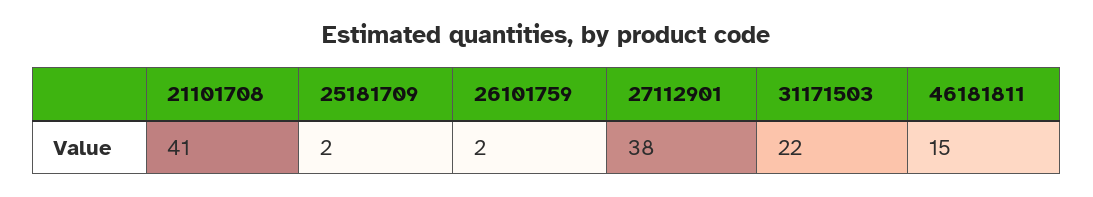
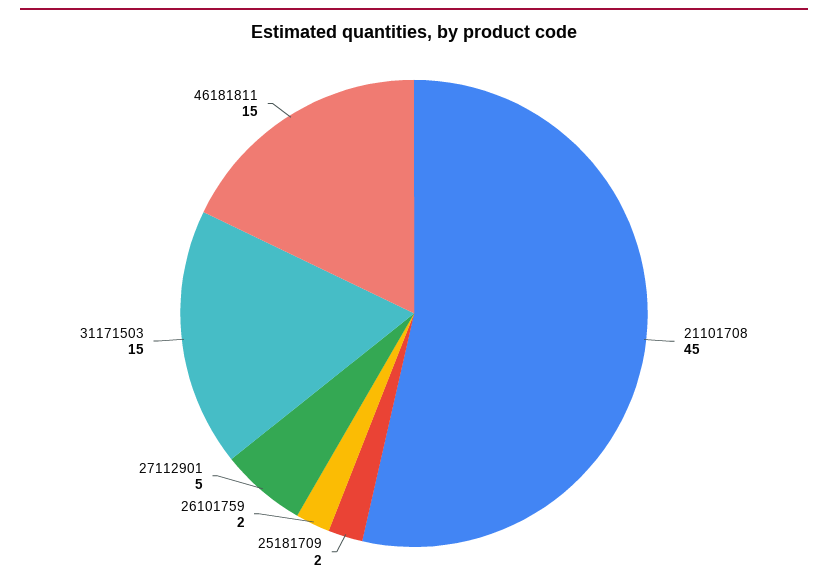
21101708: 41 -> 45
27112901: 38 -> 5
31171503: 22 -> 15

